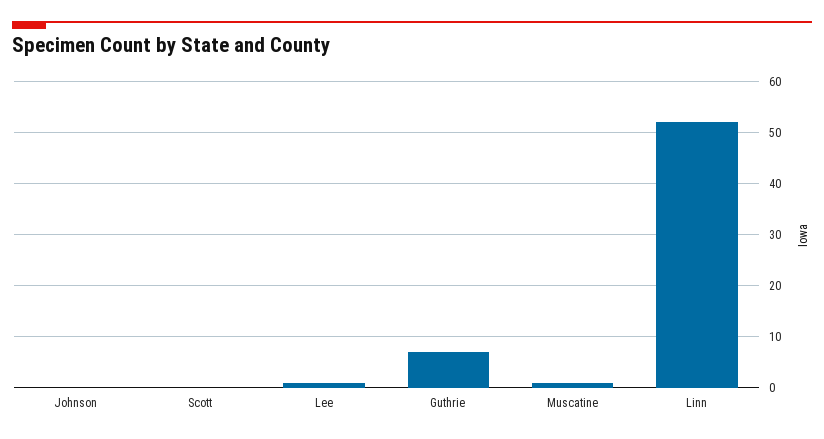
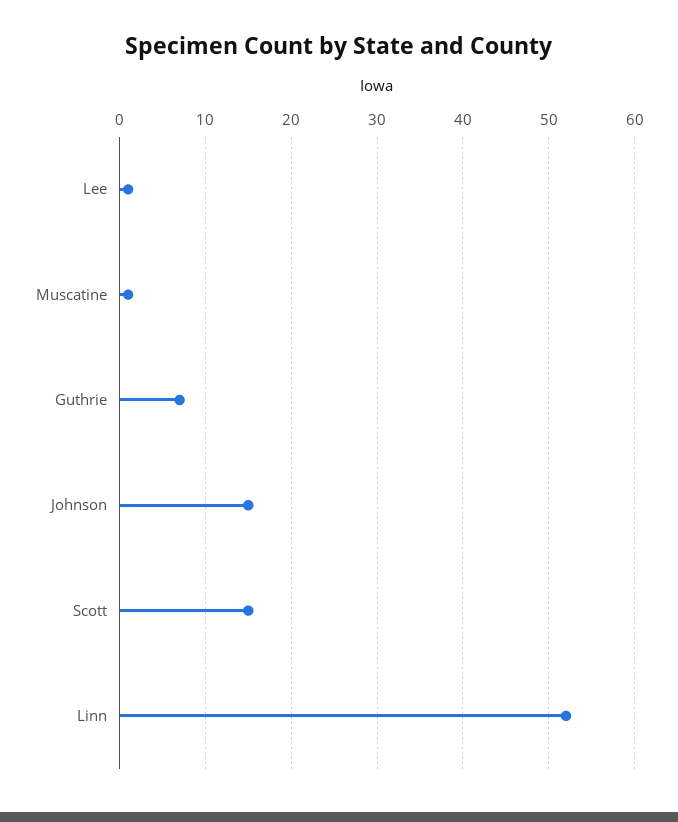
Johnson: 0 -> 15
Scott: 0 -> 15

